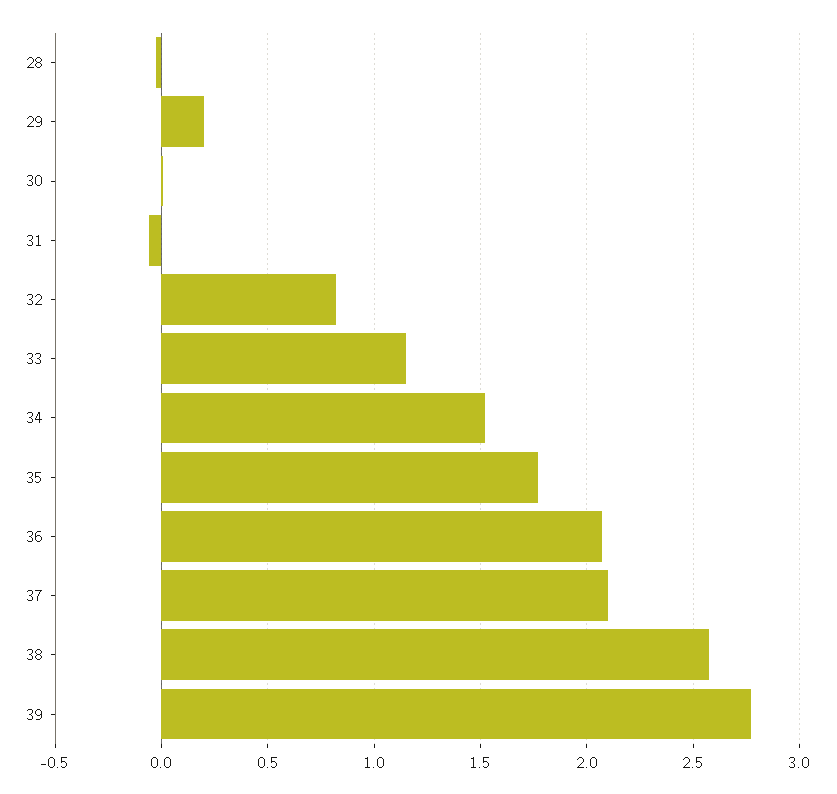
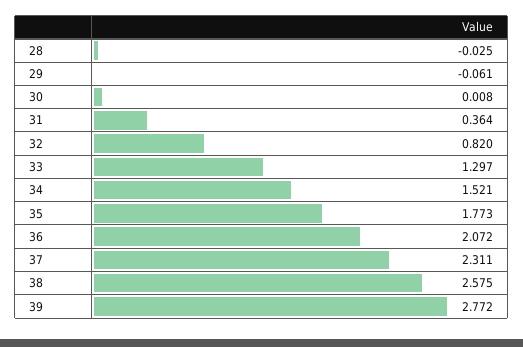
29: 0.2 -> -0.061
31: -0.05 -> 0.364
33: 1.15 -> 1.297
37: 2.1 -> 2.311

